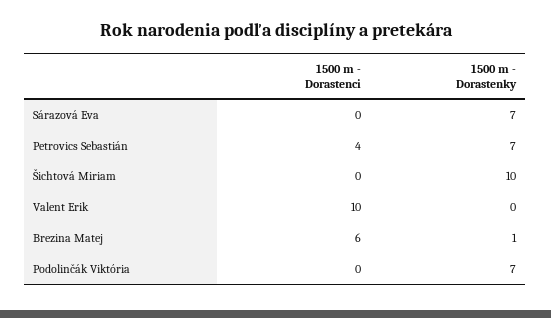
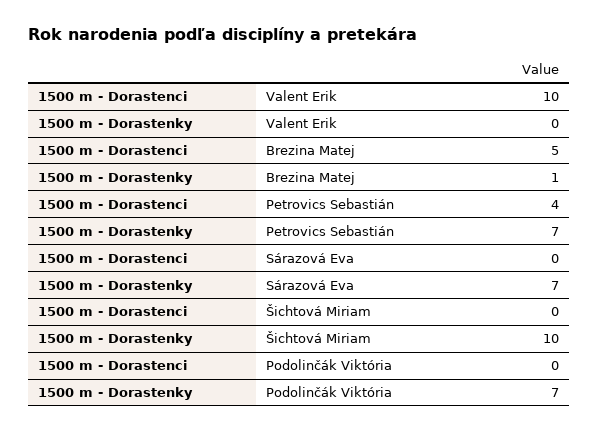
1500 m - Dorastenci, Brezina Matej: 6 -> 5

